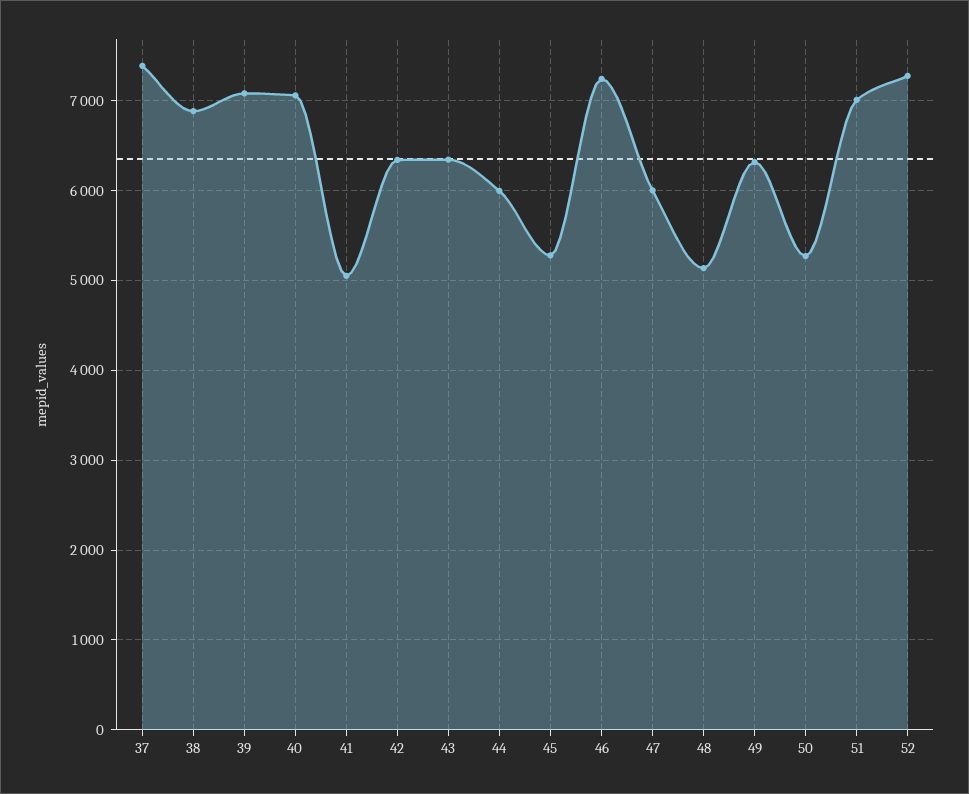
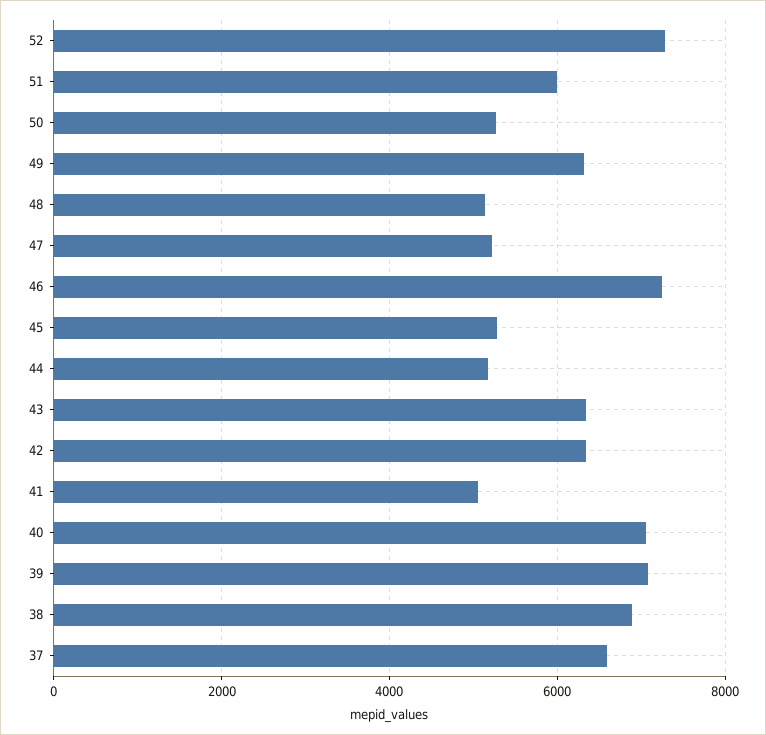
37: 7400 -> 6600
44: 6000 -> 5200
47: 6000 -> 5200
51: 7000 -> 6000

